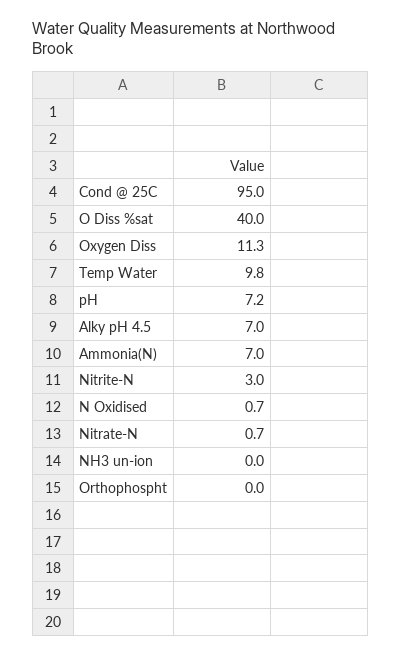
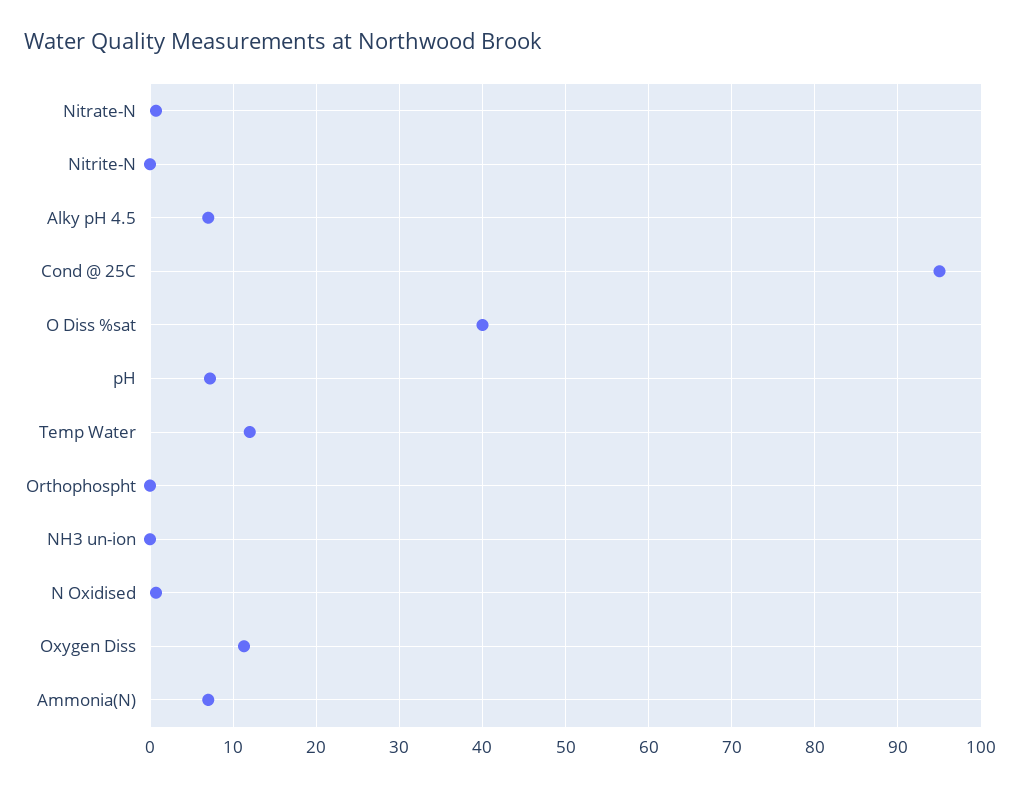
Temp Water: 9.8 -> 12
Nitrite-N: 3 -> 0

